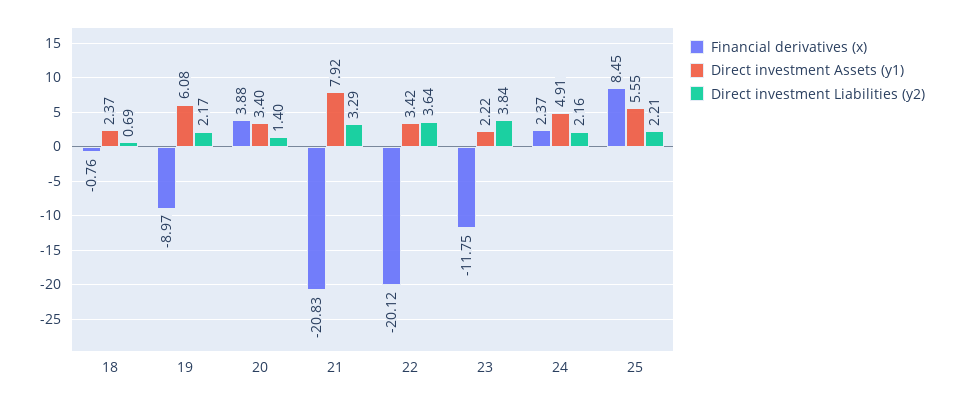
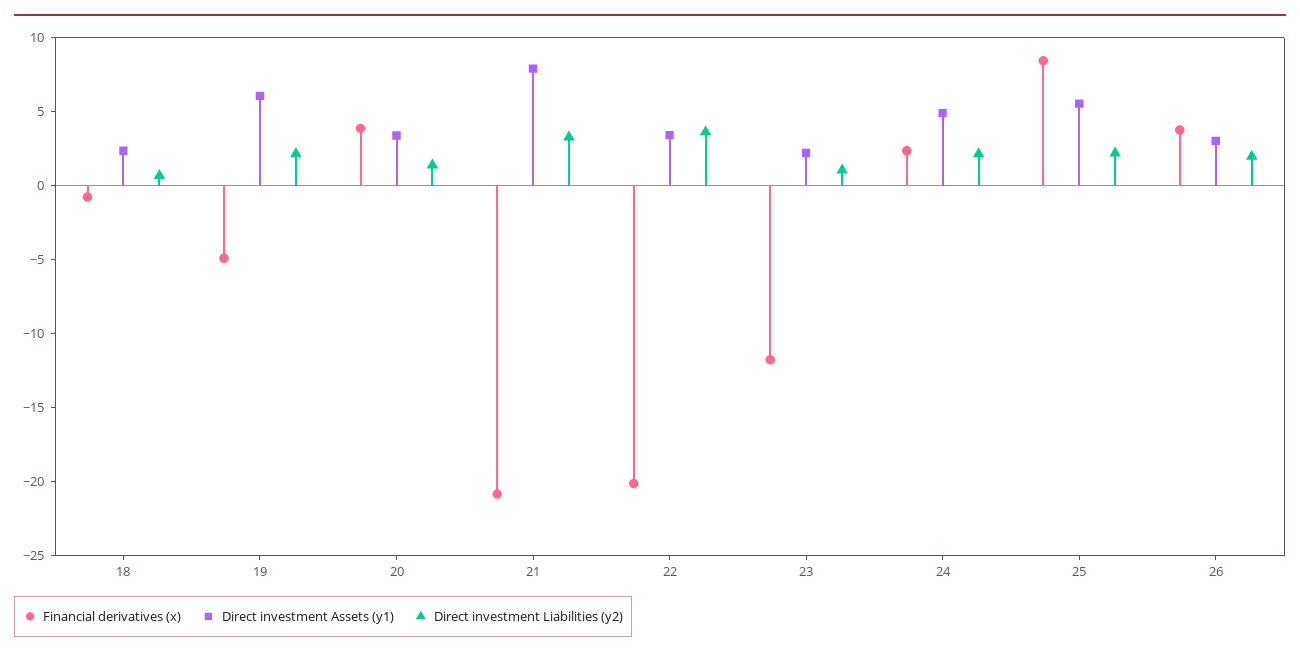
Financial derivatives (x), 19: -8.97 -> -5
Direct investment Liabilities (y2), 23: 3.84 -> 1
Financial derivatives (x), 26: none -> 4
Direct investment Assets (y1), 26: none -> 3
Direct investment Liabilities (y2), 26: none -> 2

